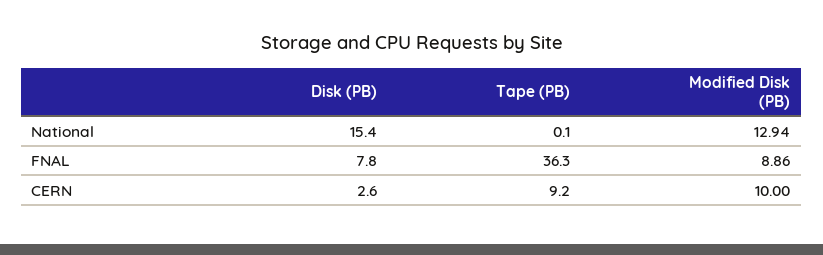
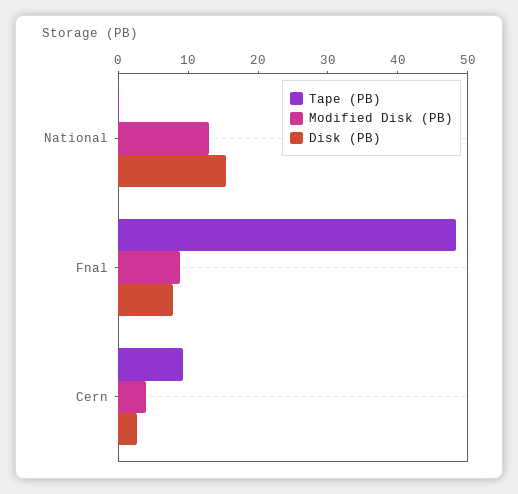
Tape (PB), FNAL: 36.3 -> 48
Modified Disk (PB), CERN: 10 -> 4

